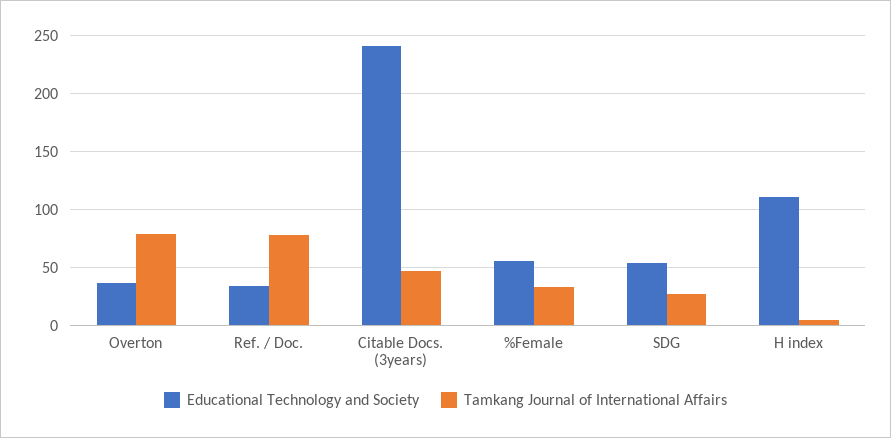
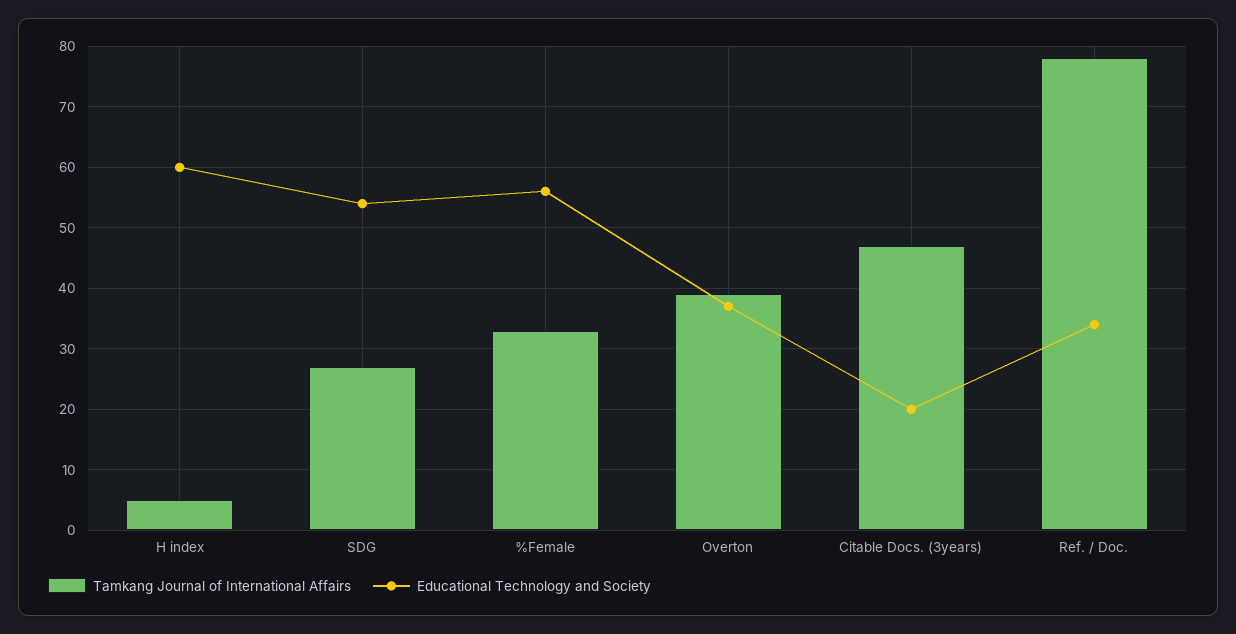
Tamkang Journal of International Affairs, Overton: 80 -> 39
Educational Technology and Society, Citable Docs. (3years): 240 -> 20
Educational Technology and Society, H index: 110 -> 60

